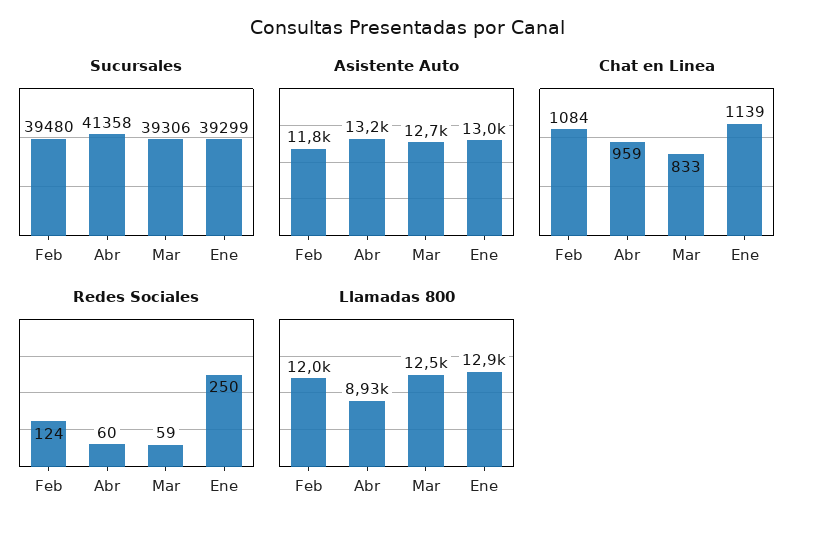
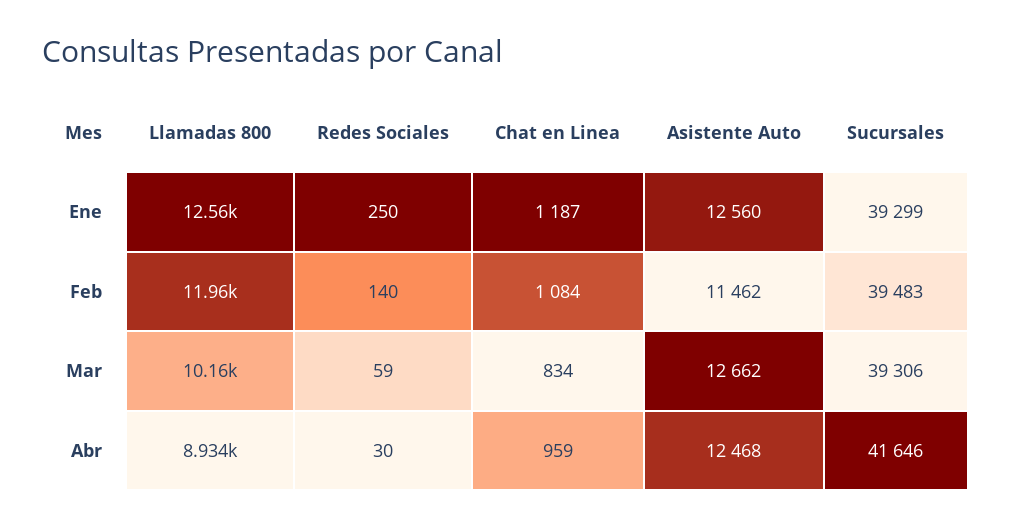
Sucursales, Feb: 39480 -> 39483
Sucursales, Abr: 41358 -> 41646
Asistente Auto, Feb: 11800 -> 11462
Asistente Auto, Abr: 13200 -> 12468
Asistente Auto, Ene: 13000 -> 12560
Chat en Linea, Mar: 833 -> 834
Chat en Linea, Ene: 1139 -> 1187
Redes Sociales, Feb: 124 -> 140
Redes Sociales, Abr: 60 -> 30
Llamadas 800, Mar: 12500 -> 10160
Llamadas 800, Ene: 12900 -> 12560

